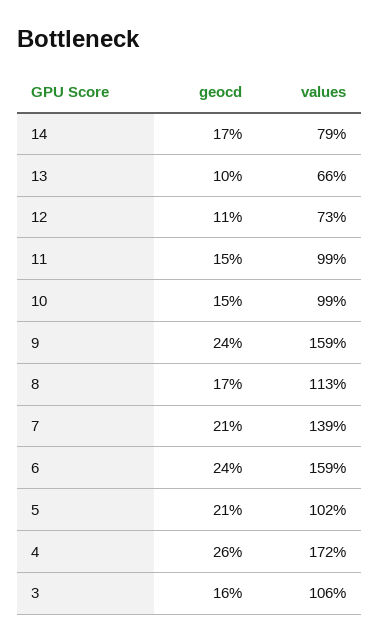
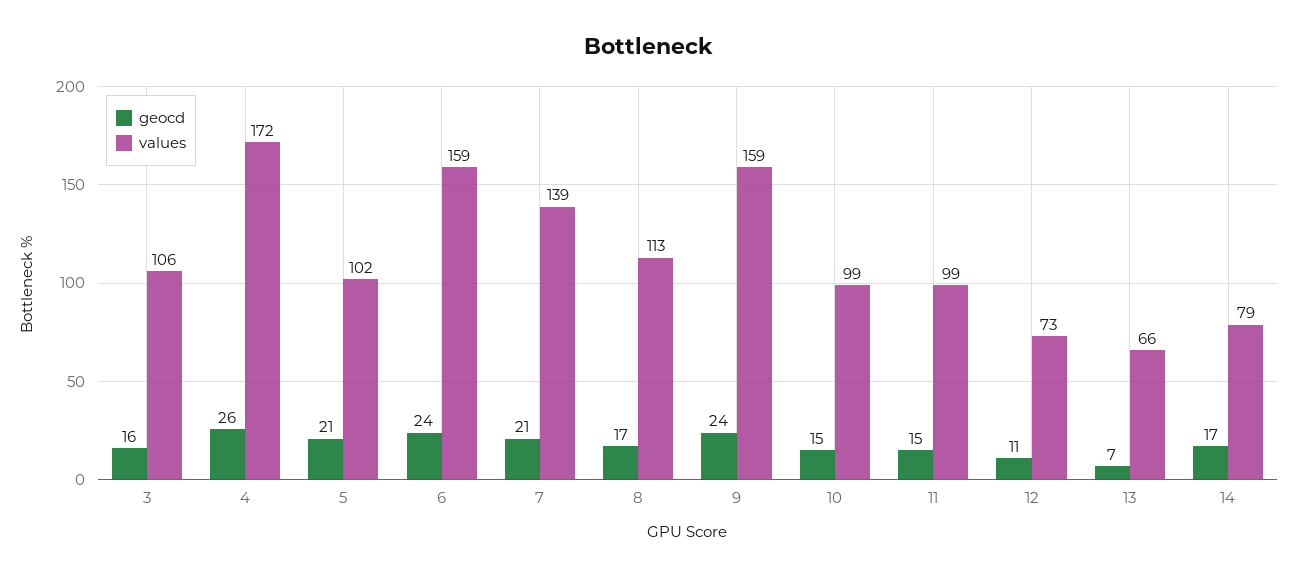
geocd, 13: 10 -> 7

